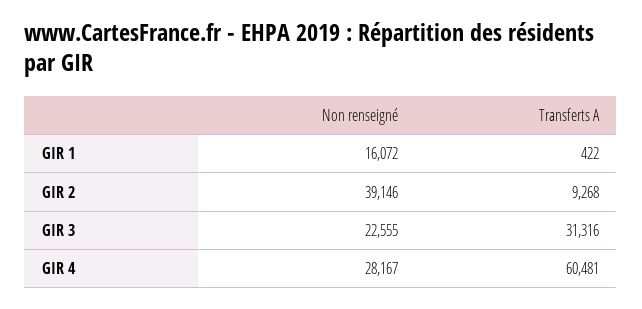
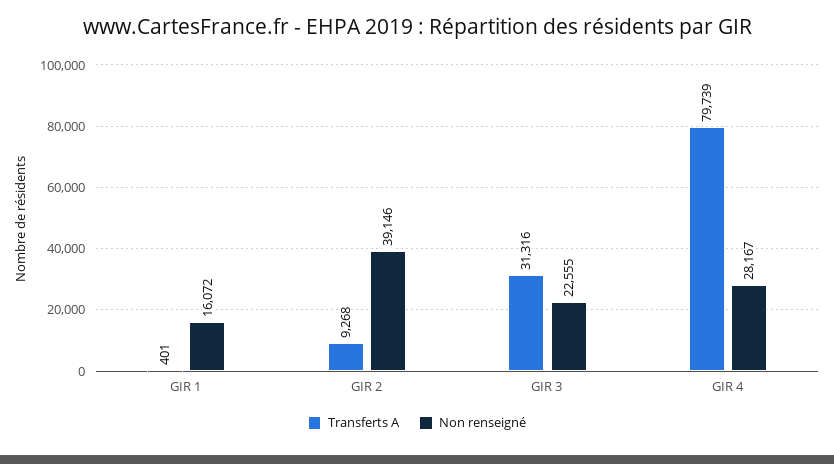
Transferts A, GIR 1: 422 -> 401
Transferts A, GIR 4: 60481 -> 79739

